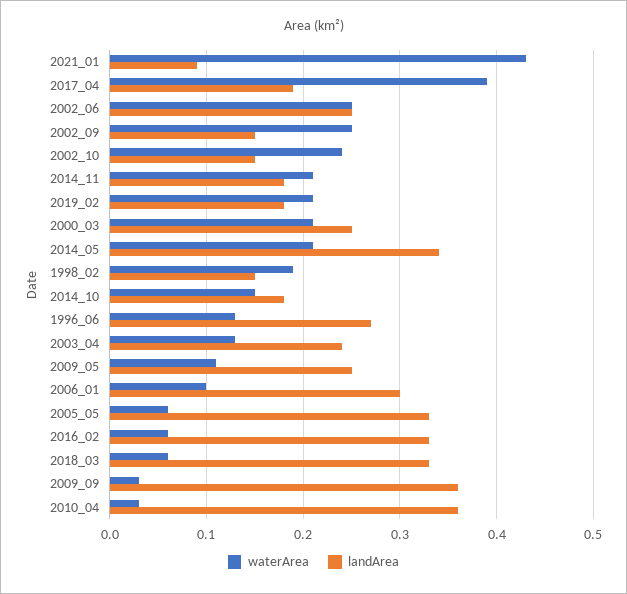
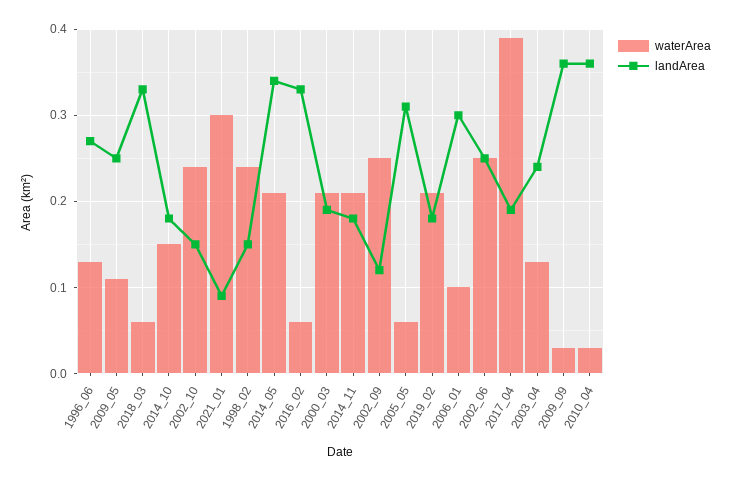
waterArea, 2021_01: 0.43 -> 0.3
landArea, 2002_09: 0.15 -> 0.12
landArea, 2000_03: 0.25 -> 0.19
waterArea, 1998_02: 0.19 -> 0.24
landArea, 2005_05: 0.33 -> 0.31

